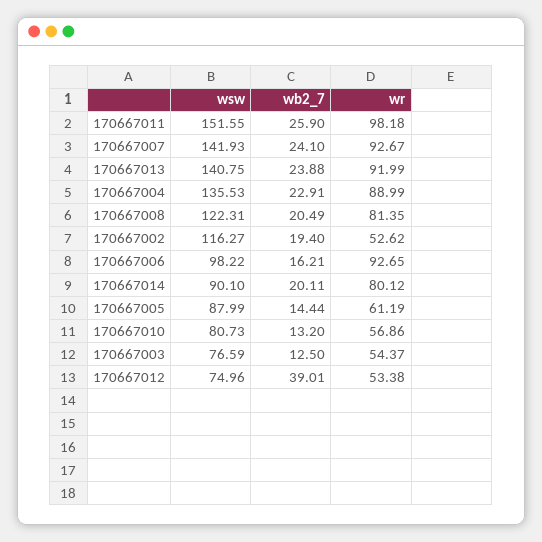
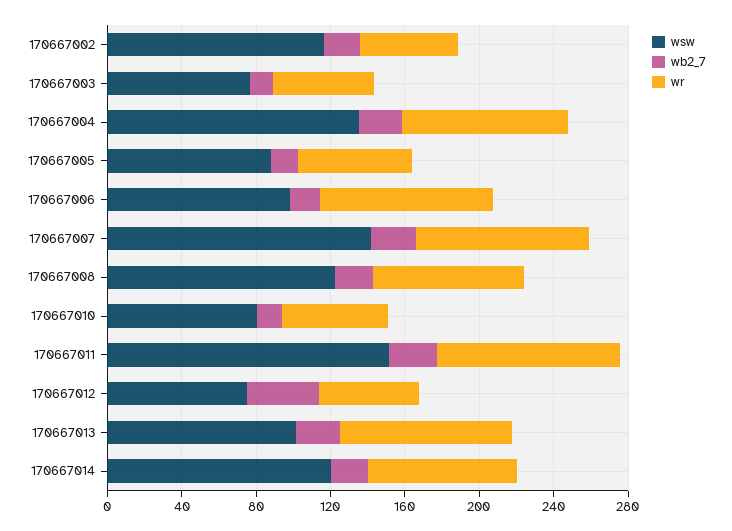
wsw, 170667013: 140.75 -> 100
wsw, 170667014: 90.1 -> 120

